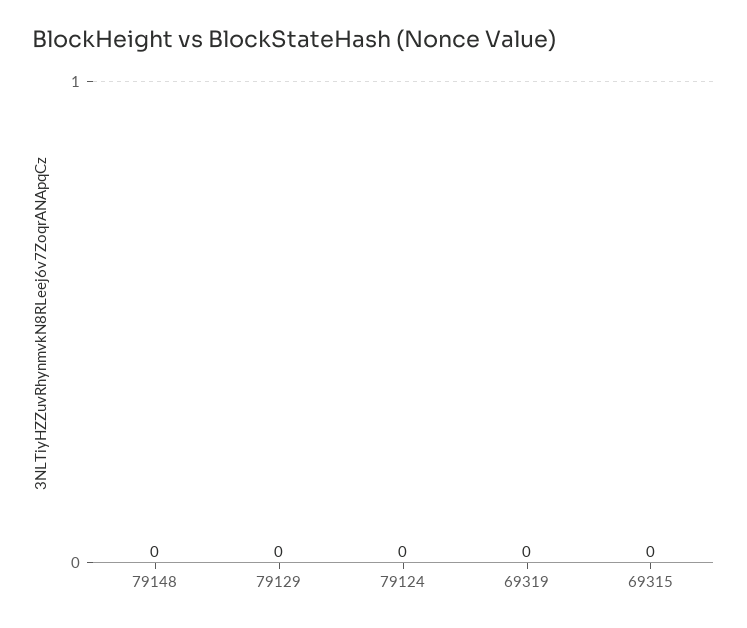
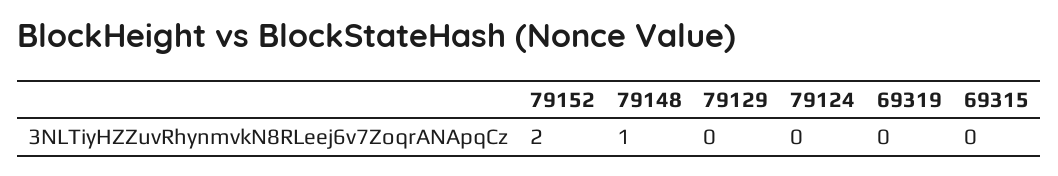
79148: 0 -> 1
79152: none -> 2

